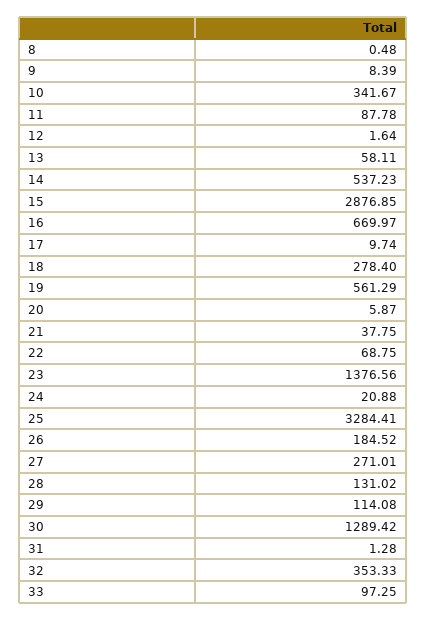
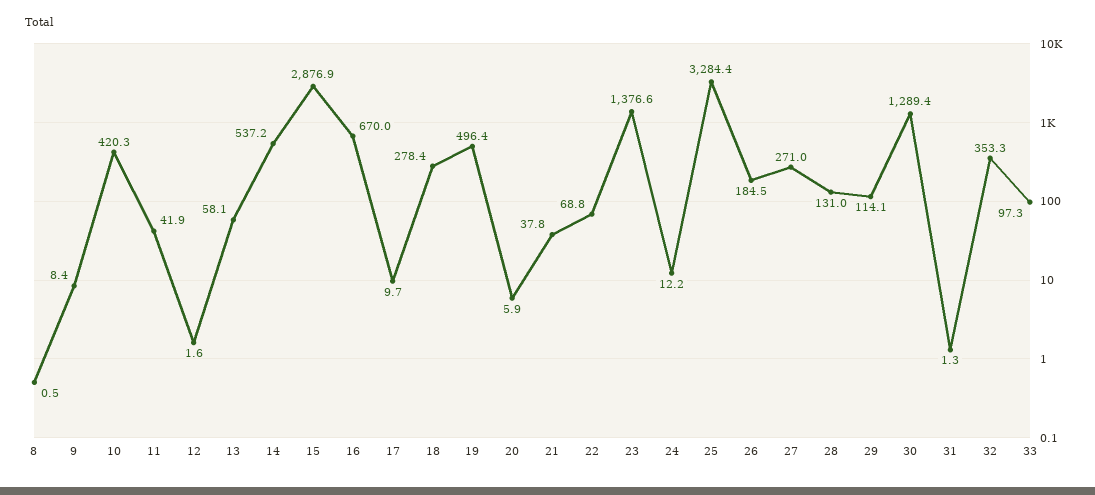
10: 341.67 -> 420.3
11: 87.78 -> 41.9
19: 561.29 -> 496.4
24: 20.88 -> 12.2

